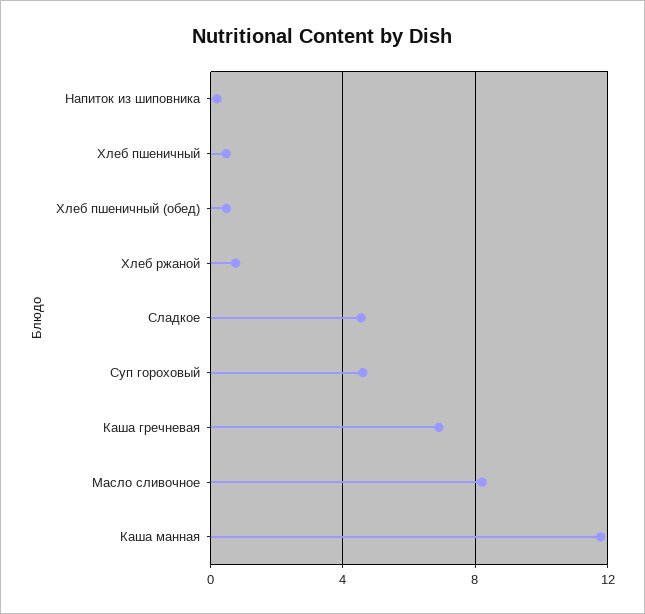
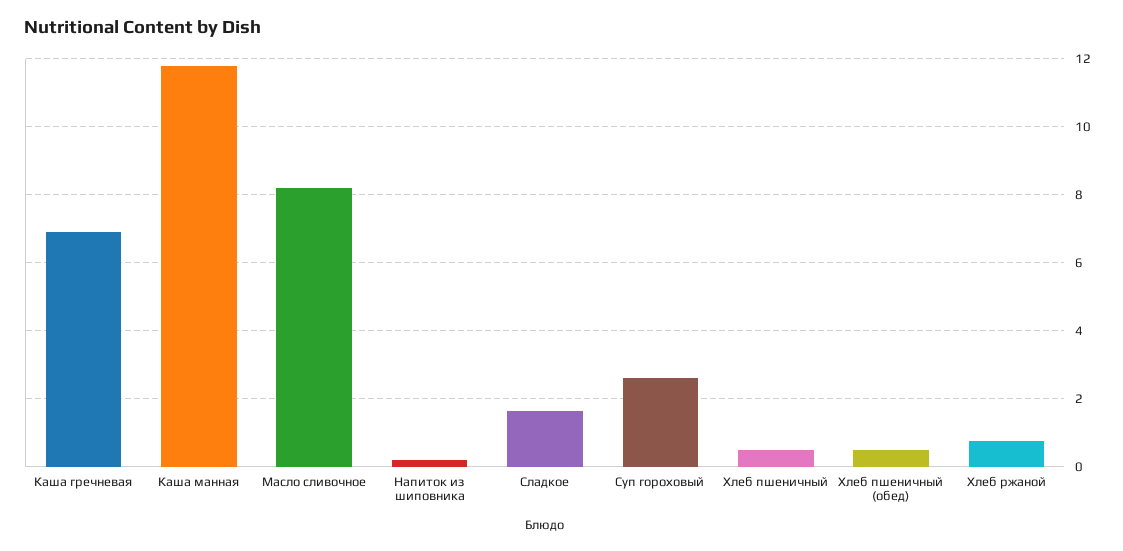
Сладкое: 4.5 -> 1.6
Суп гороховый: 4.5 -> 2.6

